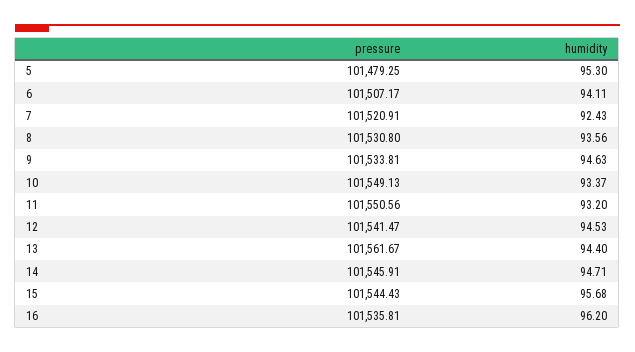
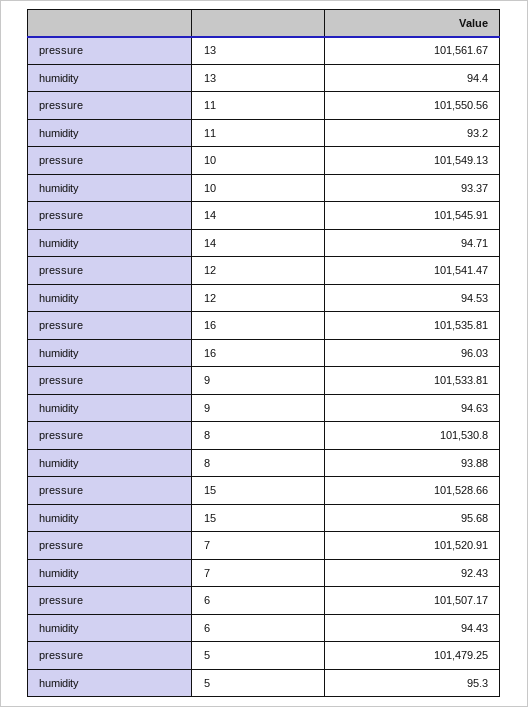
humidity, 6: 94.11 -> 94.43
humidity, 8: 93.56 -> 93.88
pressure, 15: 101544.43 -> 101528.66
humidity, 16: 96.2 -> 96.03

